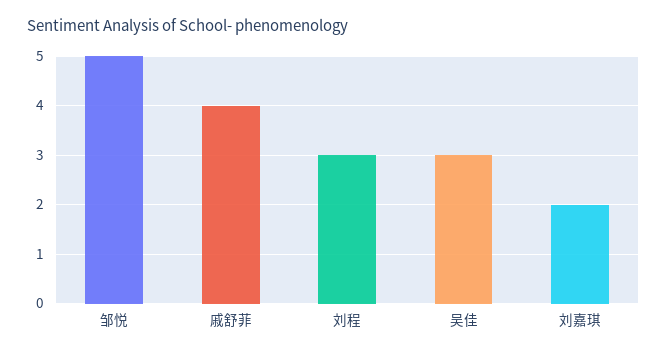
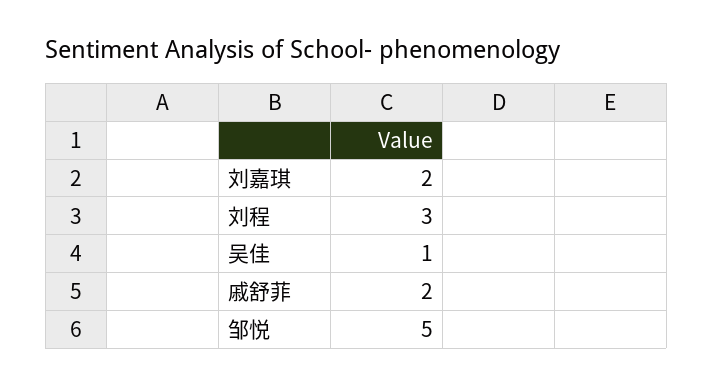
戚舒菲: 4 -> 2
吴佳: 3 -> 1

